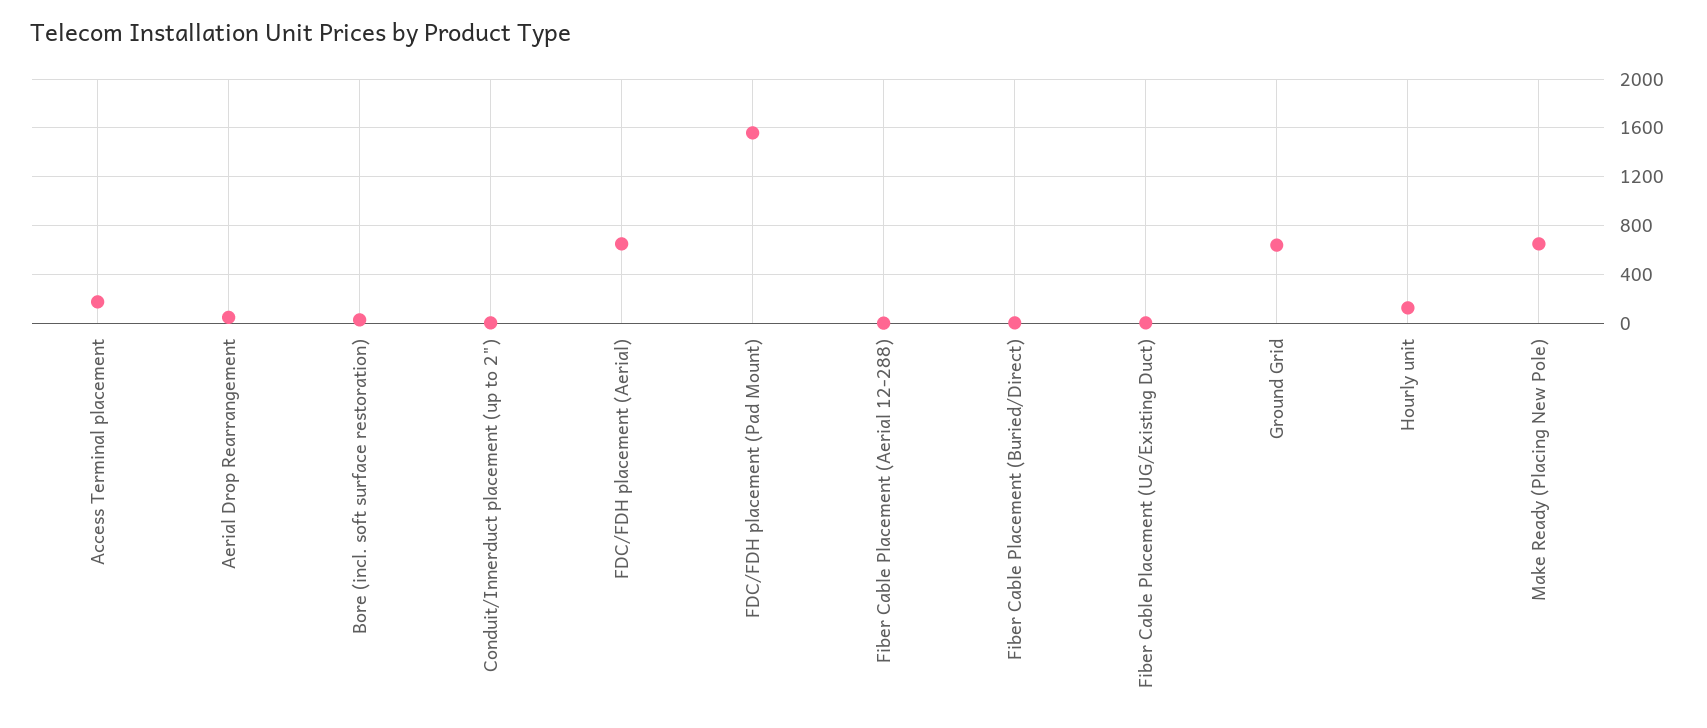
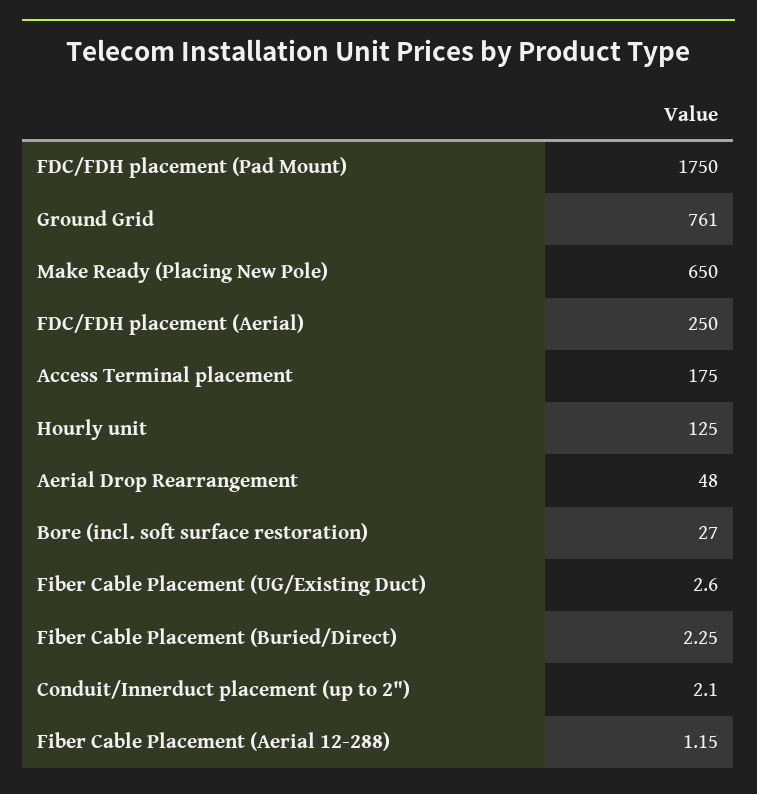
FDC/FDH placement (Aerial): 650 -> 250
FDC/FDH placement (Pad Mount): 1550 -> 1750
Ground Grid: 650 -> 761

